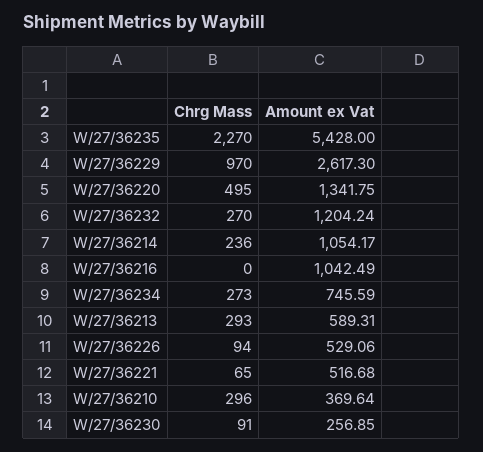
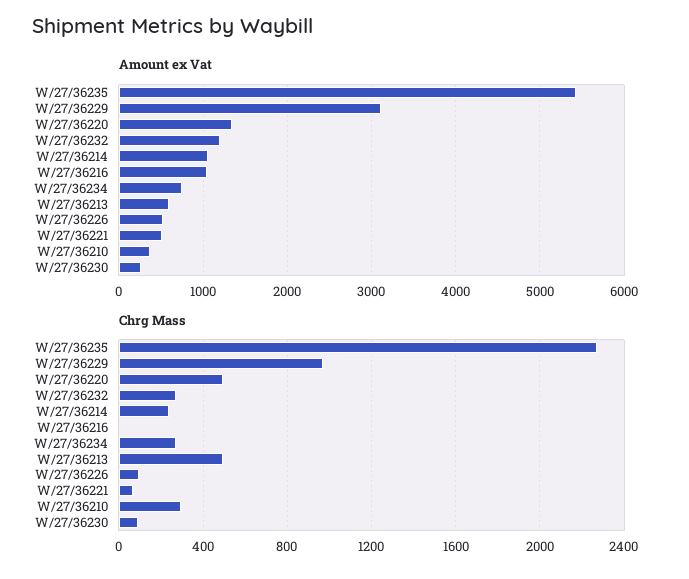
Amount ex Vat, W/27/36229: 2617.3 -> 3100
Chrg Mass, W/27/36213: 293 -> 500

